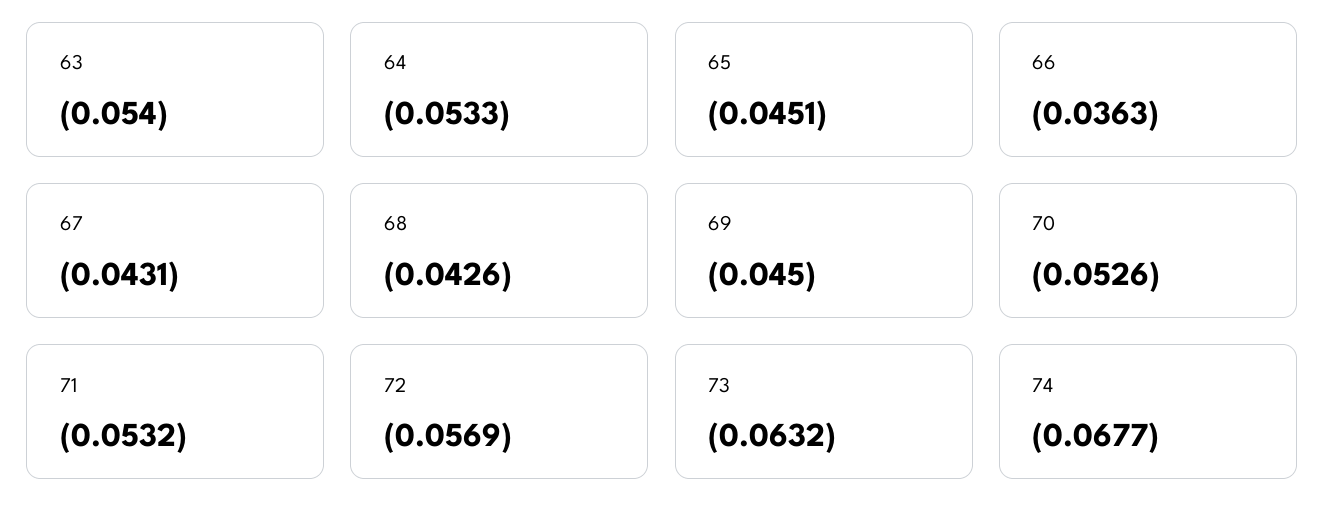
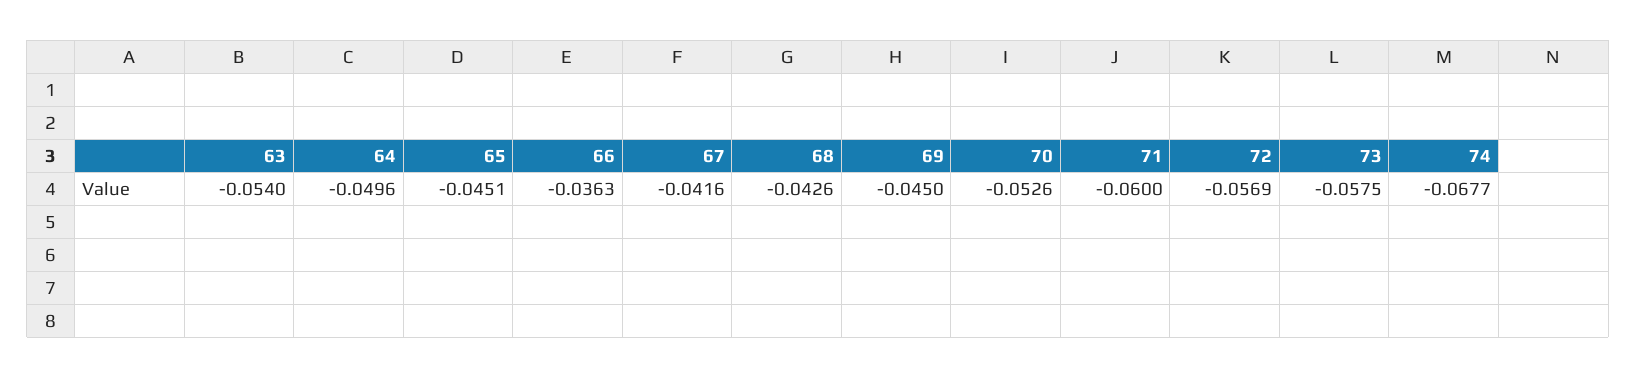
64: -0.0533 -> -0.0496
67: -0.0431 -> -0.0416
71: -0.0532 -> -0.06
73: -0.0632 -> -0.0575

